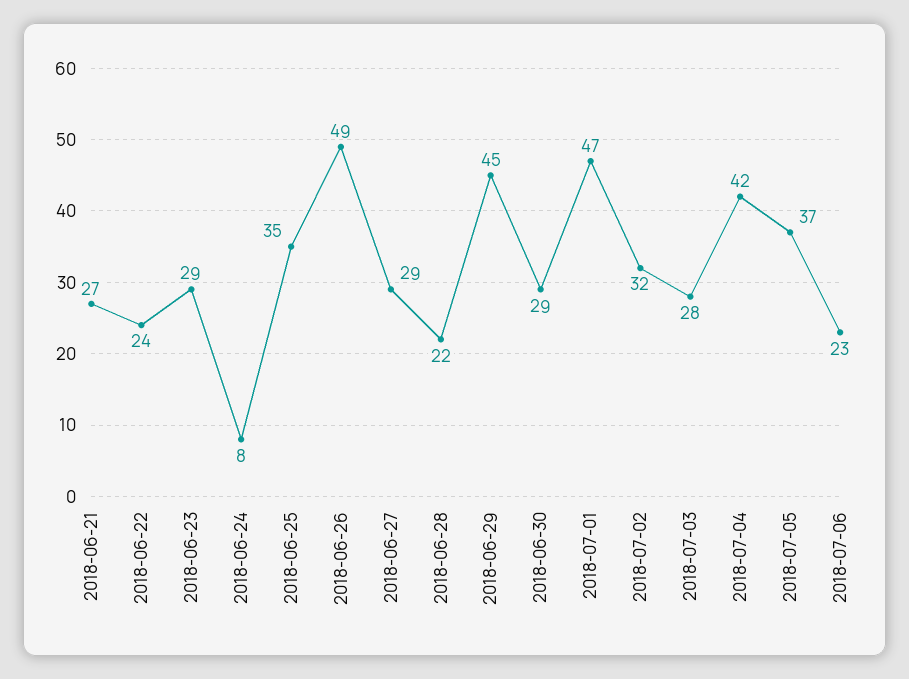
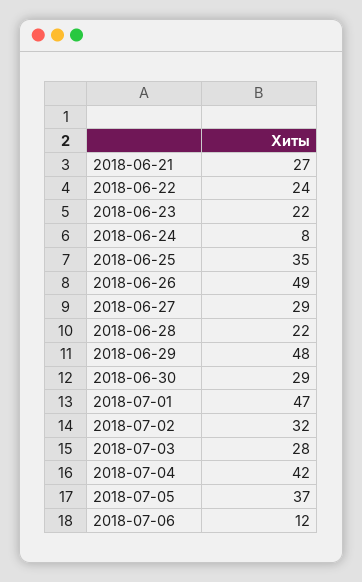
2018-06-23: 29 -> 22
2018-06-29: 45 -> 48
2018-07-06: 23 -> 12

